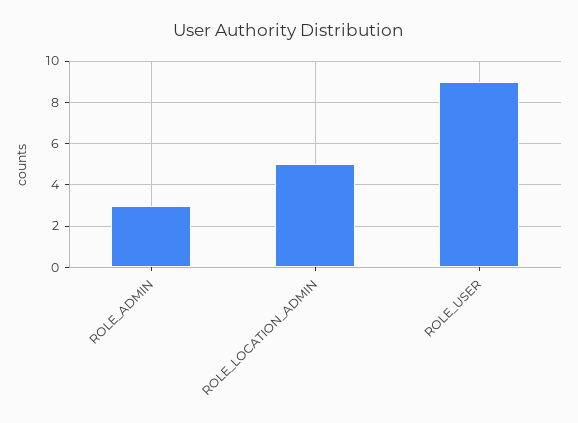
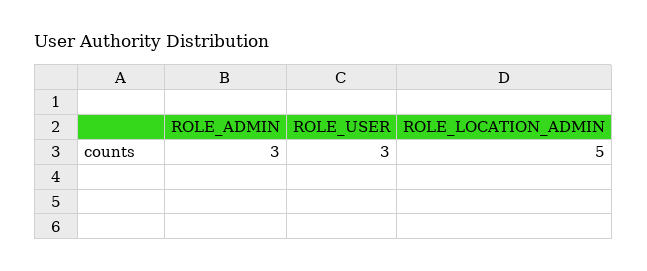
ROLE_USER: 9 -> 3

